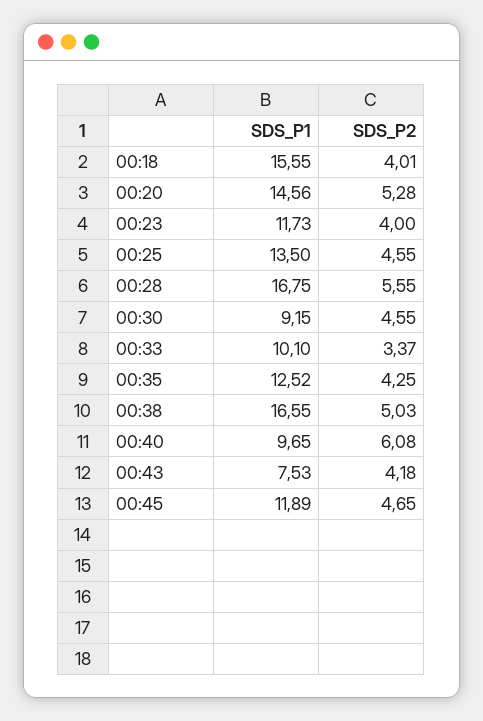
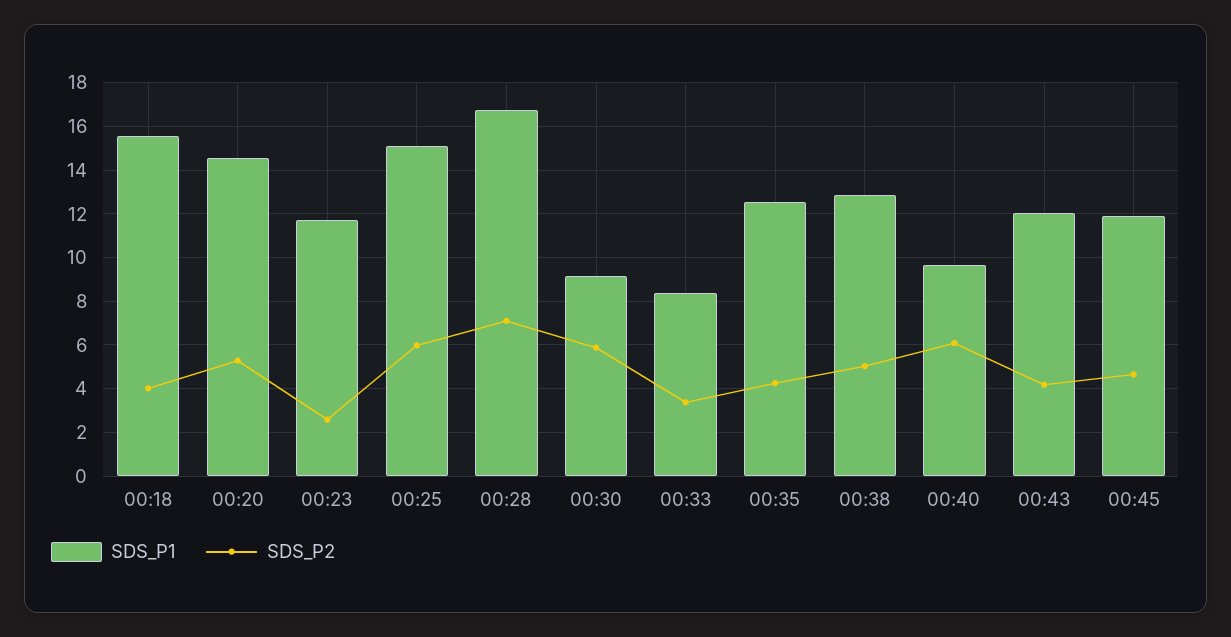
SDS_P2, 00:23: 4 -> 2.5
SDS_P1, 00:25: 13.5 -> 15
SDS_P2, 00:25: 4.55 -> 6
SDS_P2, 00:28: 5.55 -> 7
SDS_P2, 00:30: 4.55 -> 6
SDS_P1, 00:33: 10.1 -> 8.5
SDS_P1, 00:38: 16.55 -> 13
SDS_P1, 00:43: 7.53 -> 12

